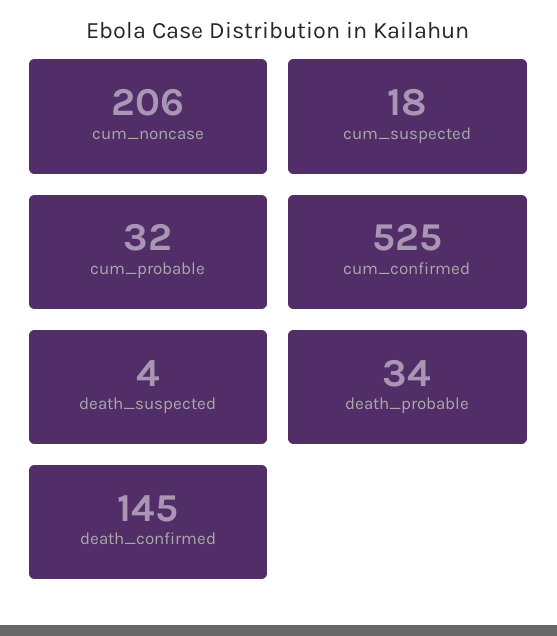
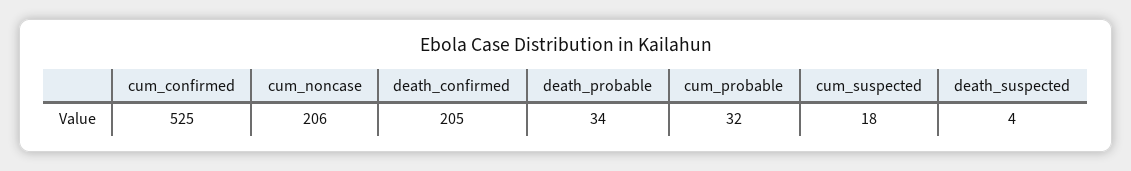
death_confirmed: 145 -> 205

